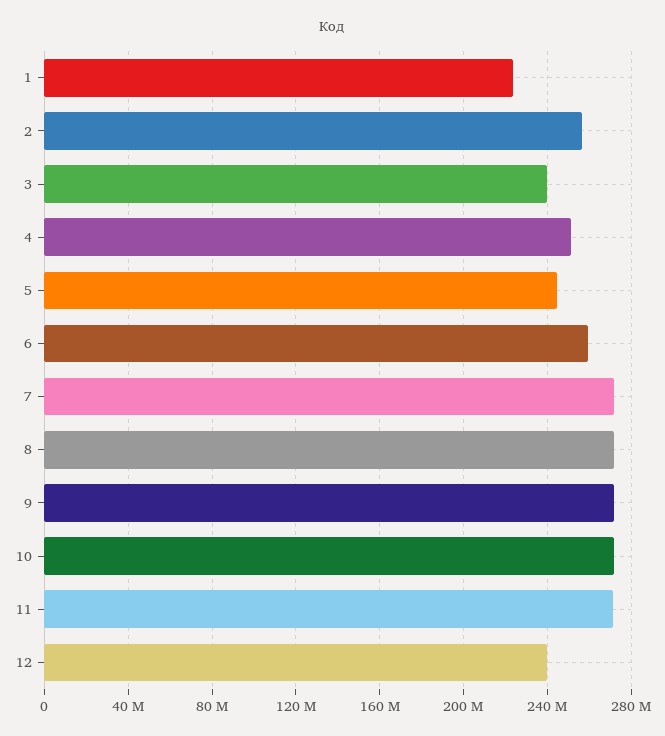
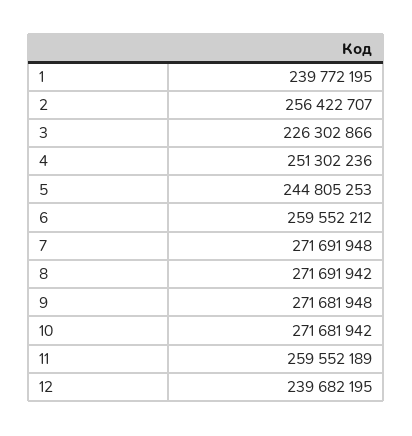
1: 225000000 -> 239772195
3: 240000000 -> 226302866
11: 270000000 -> 259552189

